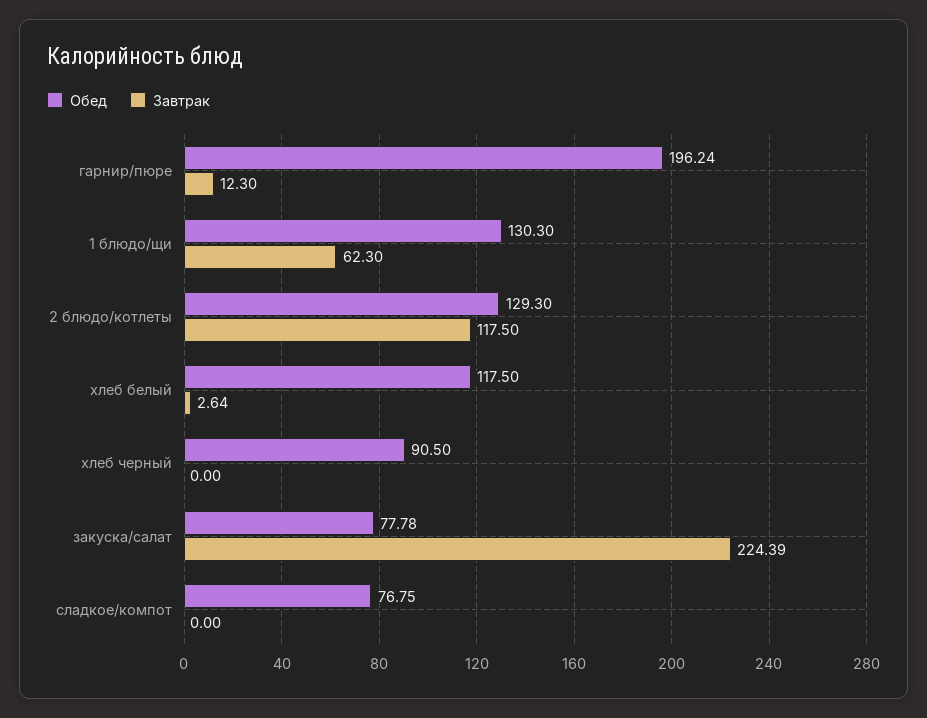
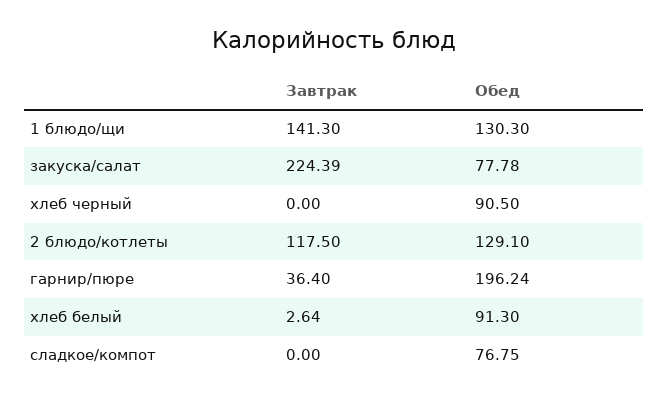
Завтрак, гарнир/пюре: 12.3 -> 36.4
Завтрак, 1 блюдо/щи: 62.3 -> 141.3
Обед, 2 блюдо/котлеты: 129.3 -> 129.1
Обед, хлеб белый: 117.5 -> 91.3

